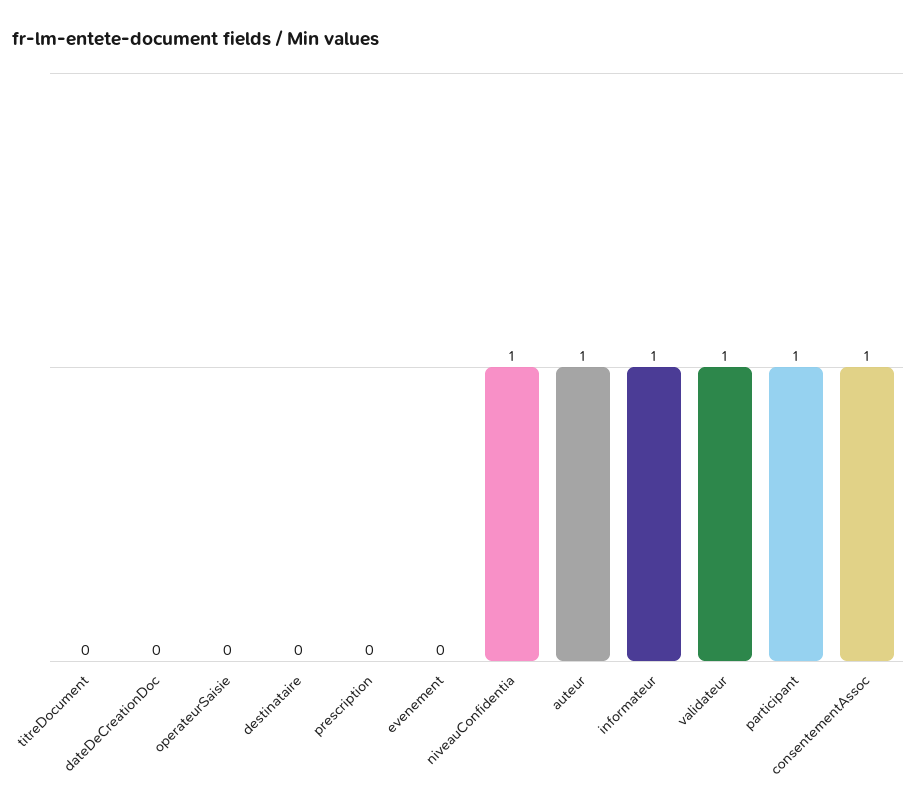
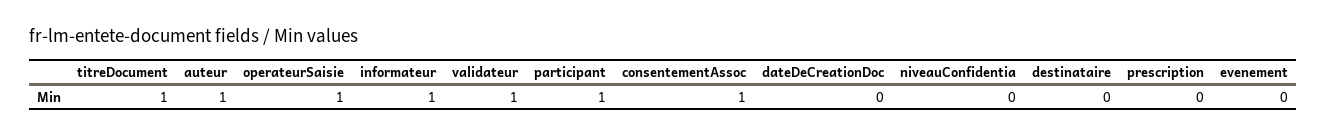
titreDocument: 0 -> 1
operateurSaisie: 0 -> 1
niveauConfidentia: 1 -> 0

